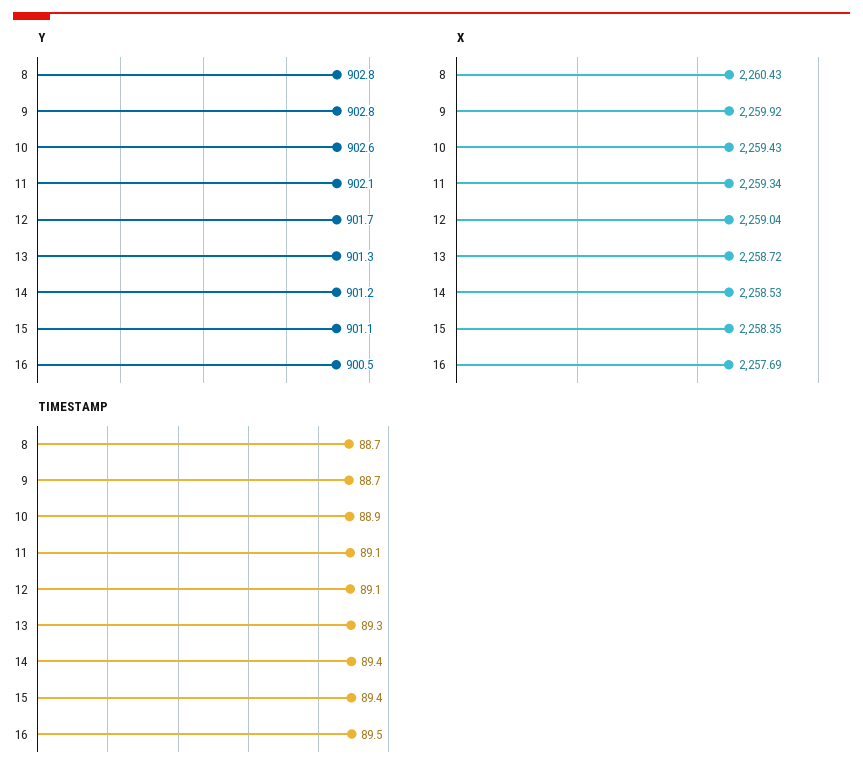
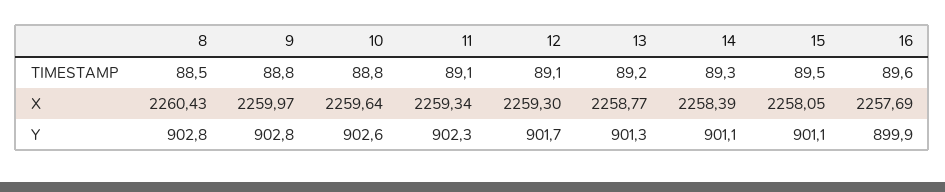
Y, 11: 902.1 -> 902.3
Y, 14: 901.2 -> 901.1
Y, 16: 900.5 -> 899.9
X, 9: 2259.92 -> 2259.97
X, 10: 2259.43 -> 2259.64
X, 12: 2259.04 -> 2259.3
X, 13: 2258.72 -> 2258.77
X, 14: 2258.53 -> 2258.39
X, 15: 2258.35 -> 2258.05
TIMESTAMP, 8: 88.7 -> 88.5
TIMESTAMP, 9: 88.7 -> 88.8
TIMESTAMP, 10: 88.9 -> 88.8
TIMESTAMP, 13: 89.3 -> 89.2
TIMESTAMP, 14: 89.4 -> 89.3
TIMESTAMP, 15: 89.4 -> 89.5
TIMESTAMP, 16: 89.5 -> 89.6

